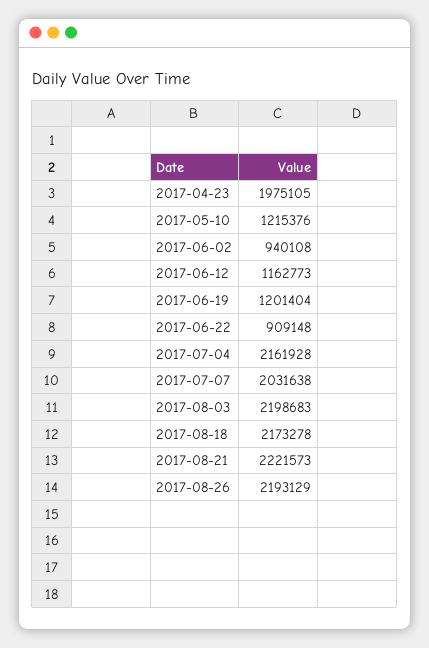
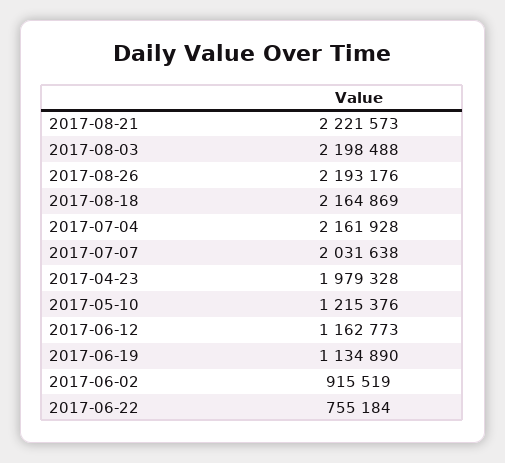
2017-04-23: 1975105 -> 1979328
2017-06-02: 940108 -> 915519
2017-06-19: 1201404 -> 1134890
2017-06-22: 909148 -> 755184
2017-08-03: 2198683 -> 2198488
2017-08-18: 2173278 -> 2164869
2017-08-26: 2193129 -> 2193176

